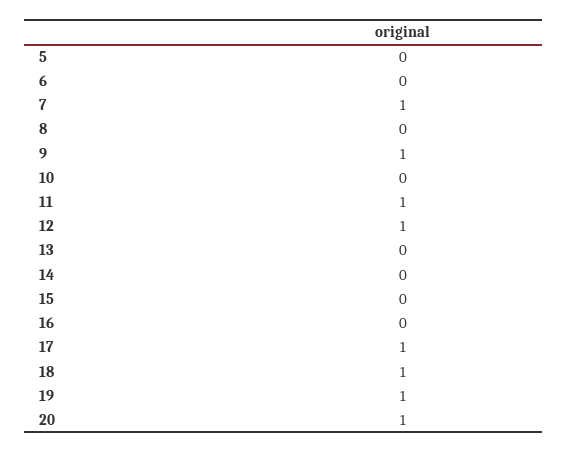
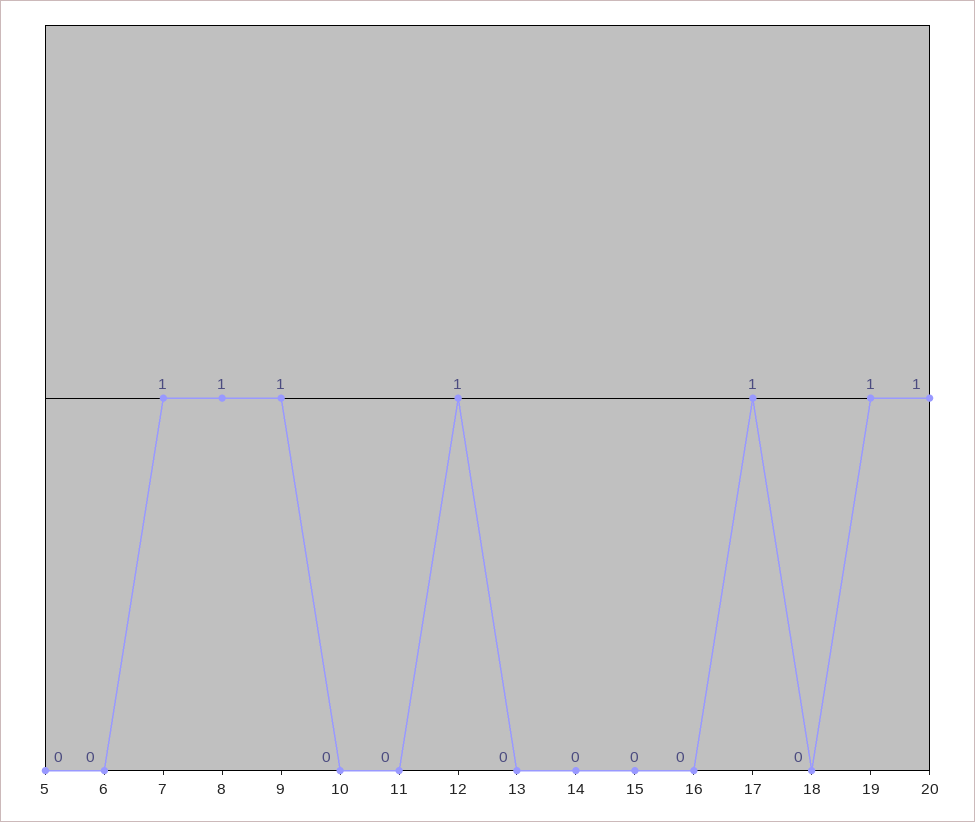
8: 0 -> 1
11: 1 -> 0
18: 1 -> 0

